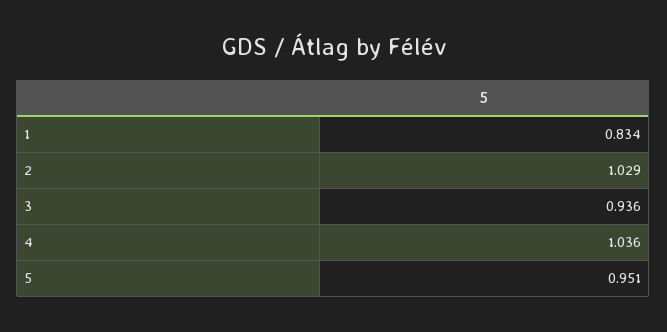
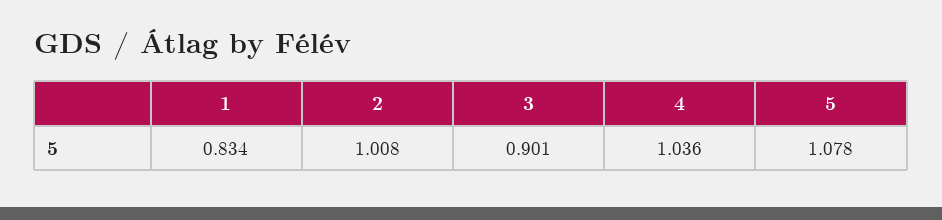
2: 1.029 -> 1.008
3: 0.936 -> 0.901
5: 0.951 -> 1.078

